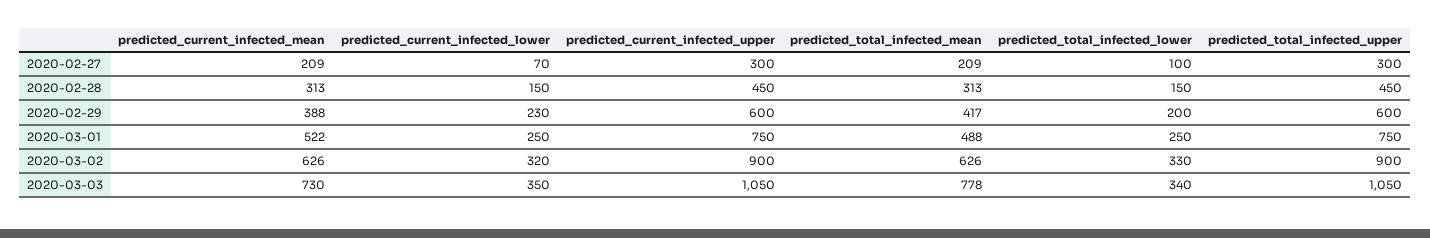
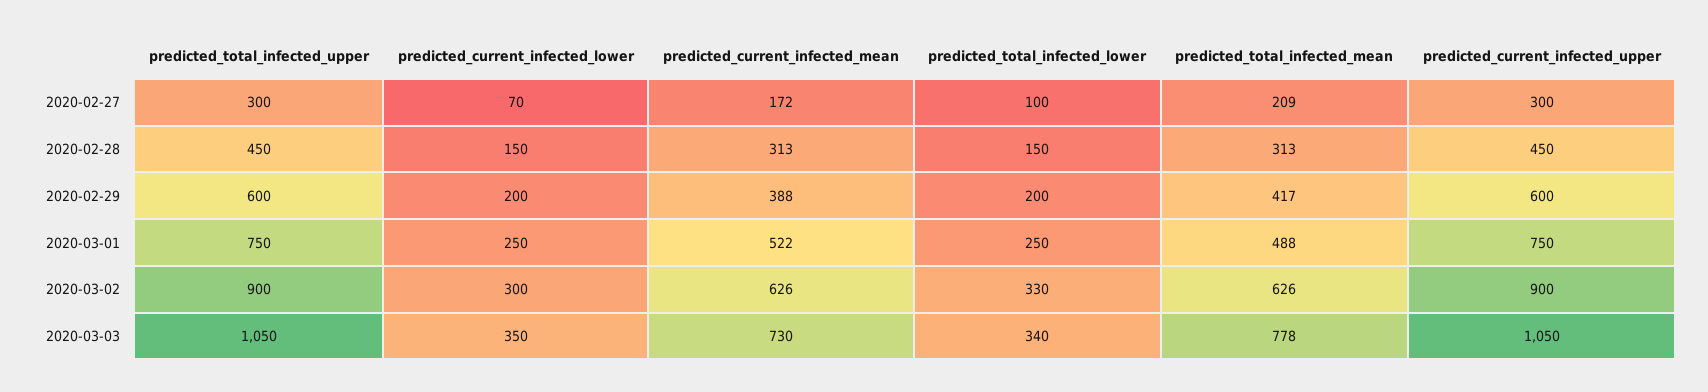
predicted_current_infected_mean, 2020-02-27: 209 -> 172
predicted_current_infected_lower, 2020-02-29: 230 -> 200
predicted_current_infected_lower, 2020-03-02: 320 -> 300

